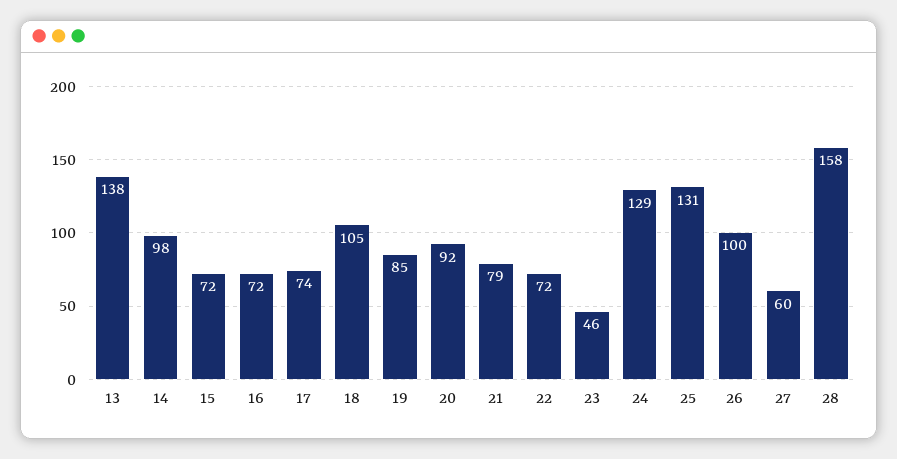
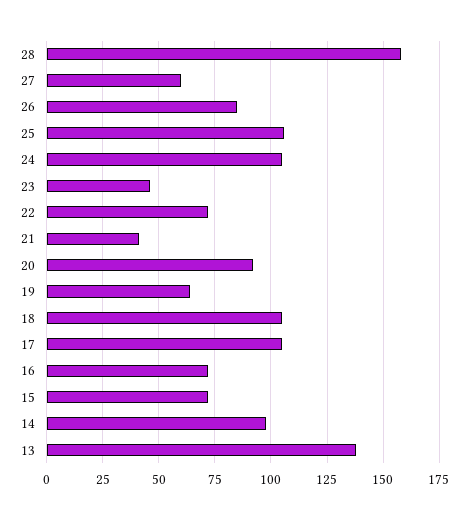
17: 74 -> 105
19: 85 -> 65
21: 79 -> 40
24: 129 -> 105
25: 131 -> 105
26: 100 -> 85

